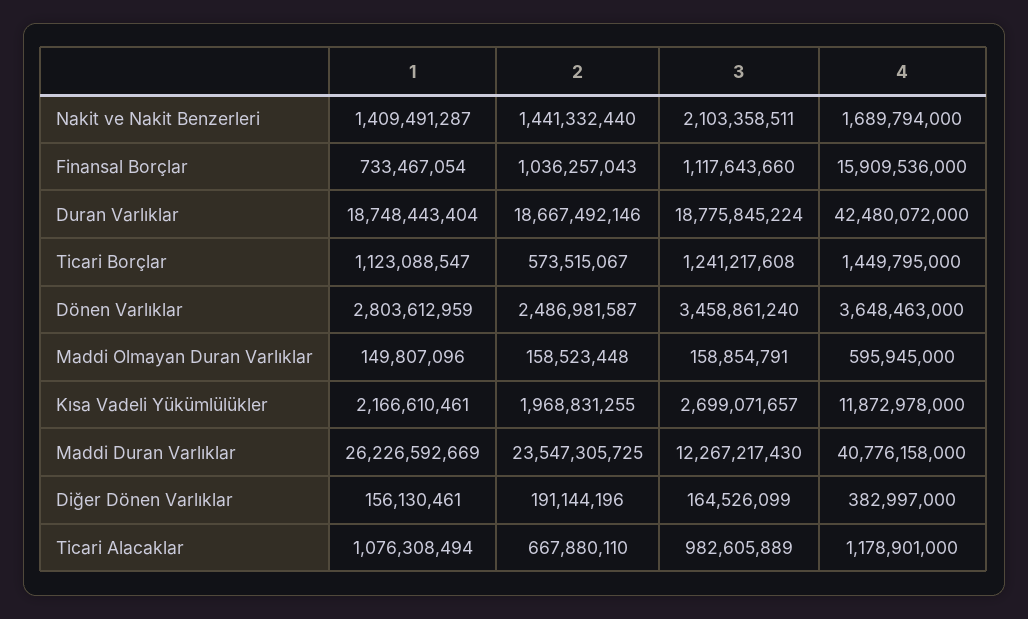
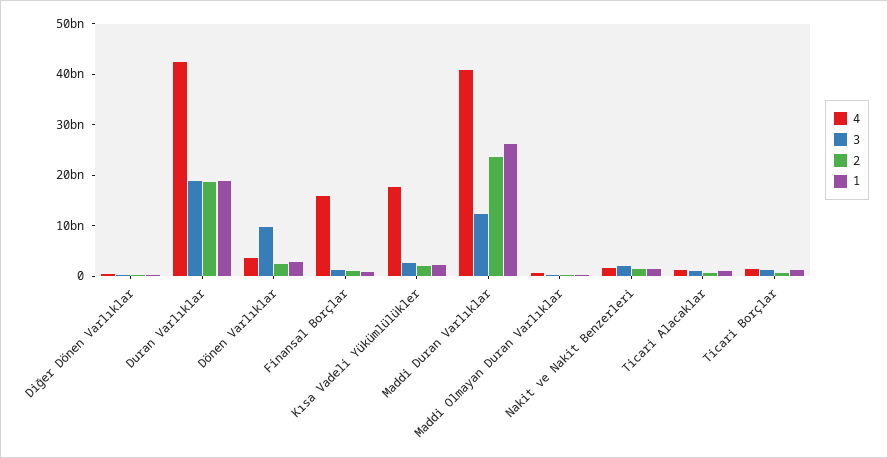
3, Dönen Varlıklar: 3458861240 -> 10000000000
4, Kısa Vadeli Yükümlülükler: 11872978000 -> 18000000000

